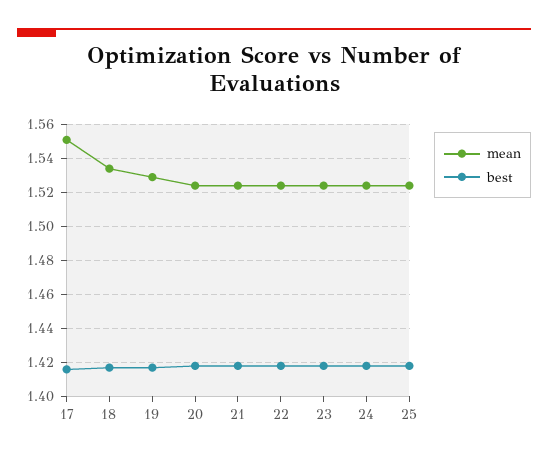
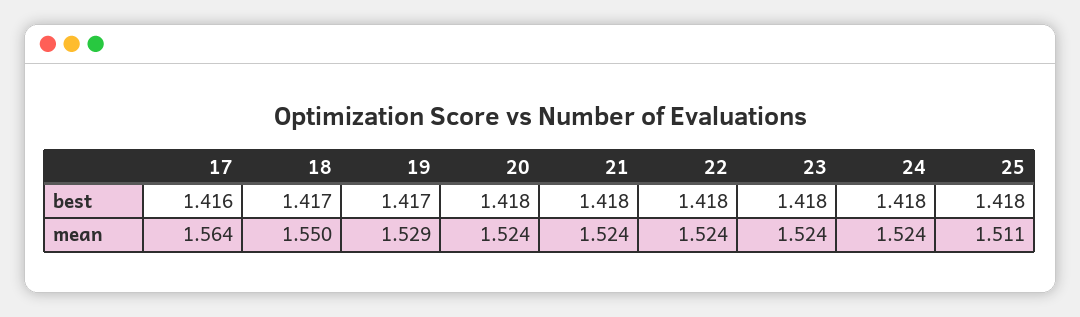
mean, 17: 1.55 -> 1.564
mean, 18: 1.535 -> 1.55
mean, 25: 1.525 -> 1.511

